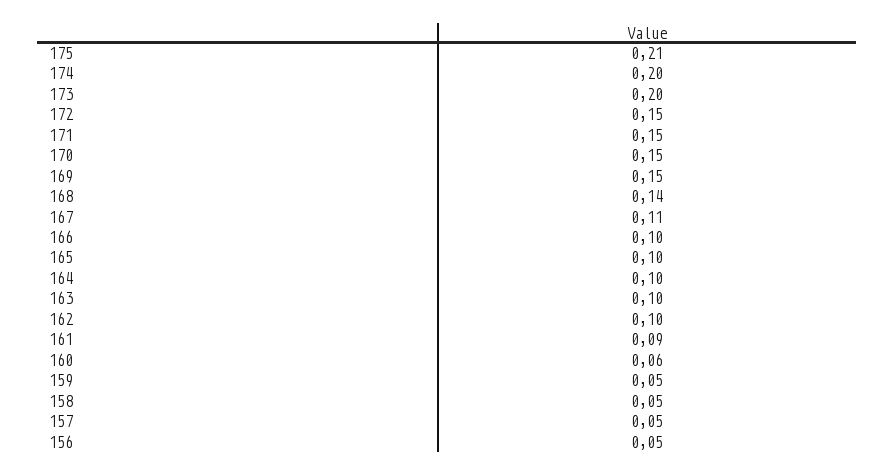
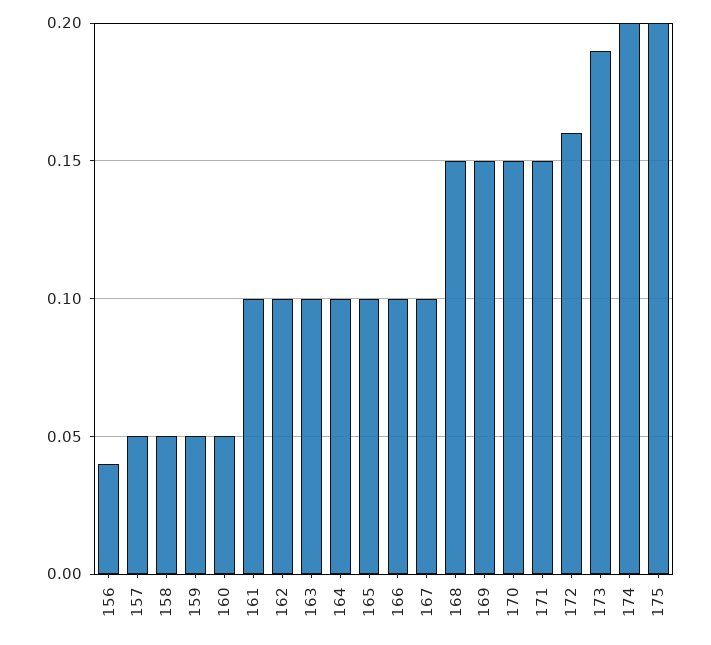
175: 0.21 -> 0.2
173: 0.2 -> 0.19
172: 0.15 -> 0.16
168: 0.14 -> 0.15
167: 0.11 -> 0.1
161: 0.09 -> 0.1
160: 0.06 -> 0.05
156: 0.05 -> 0.04

